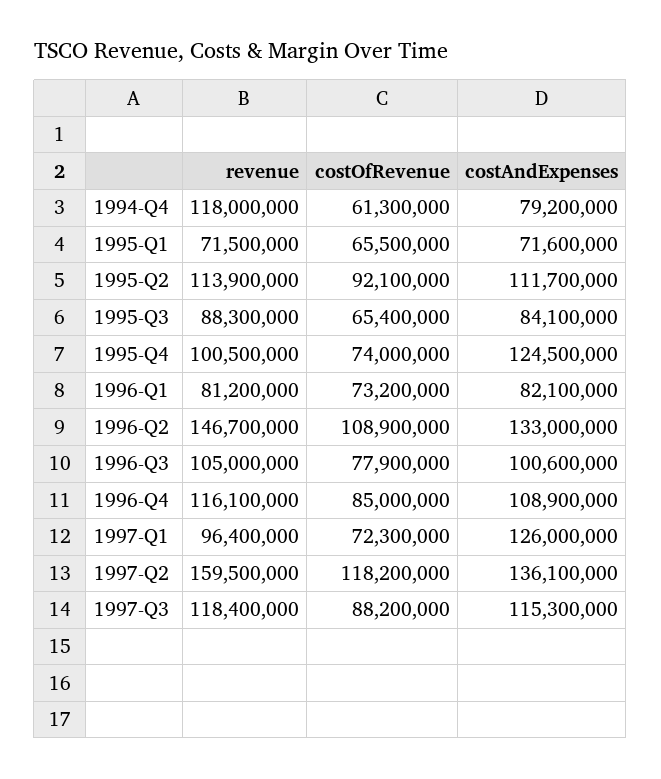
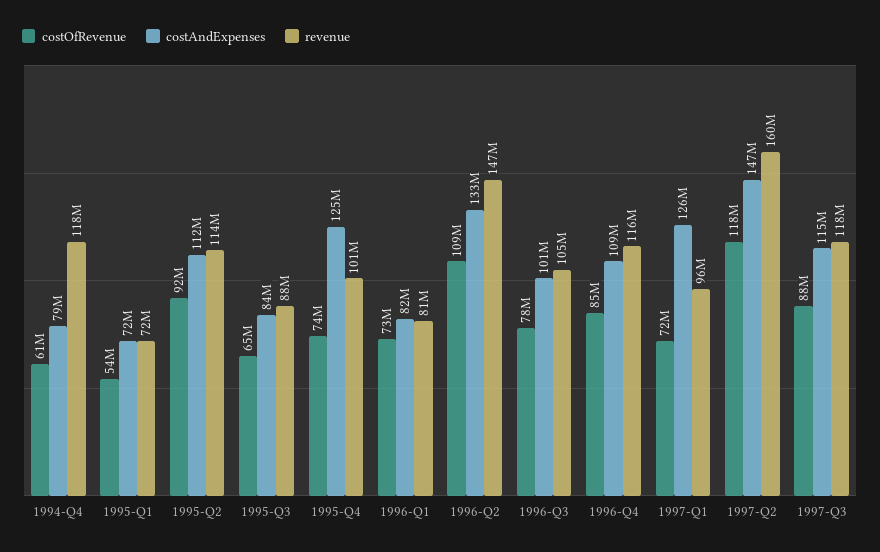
costOfRevenue, 1995-Q1: 65500000 -> 54000000
costAndExpenses, 1997-Q2: 136100000 -> 147000000

